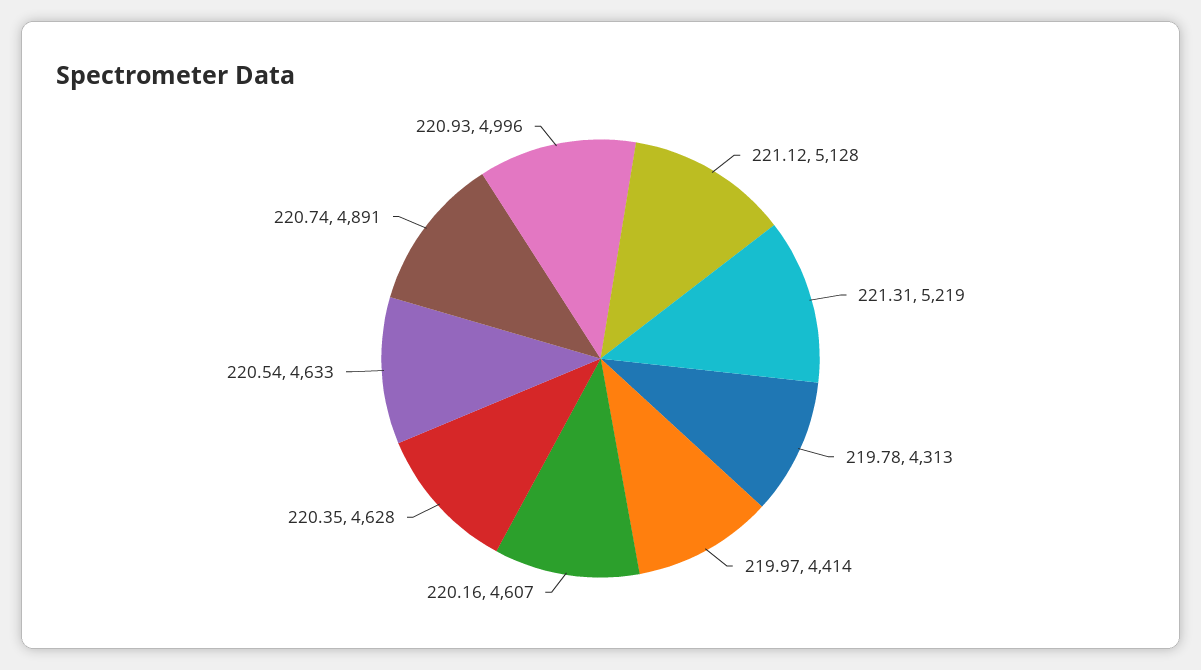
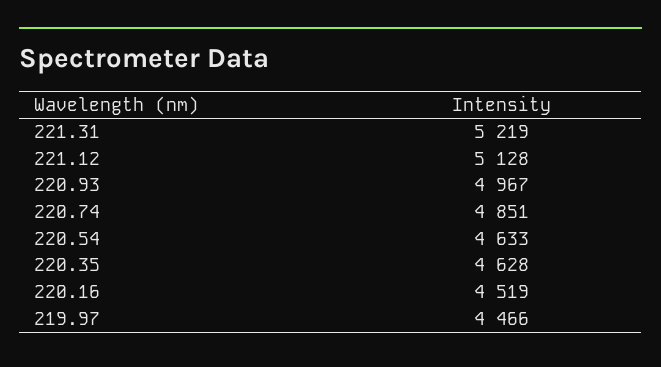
219.78: 4313 -> none
219.97: 4414 -> 4466
220.16: 4607 -> 4519
220.74: 4891 -> 4851
220.93: 4996 -> 4967

